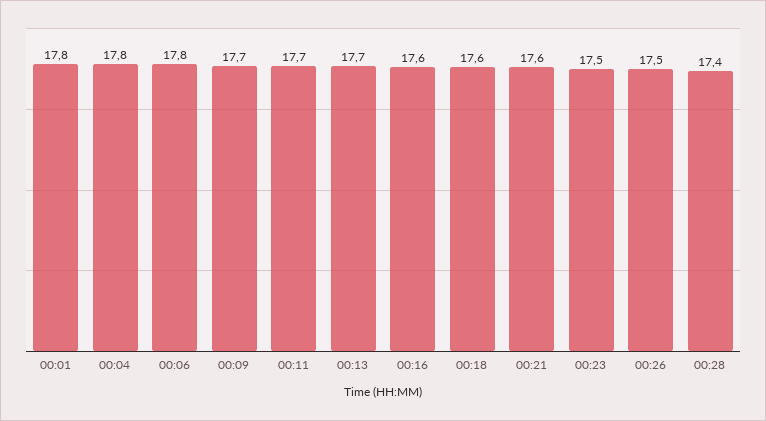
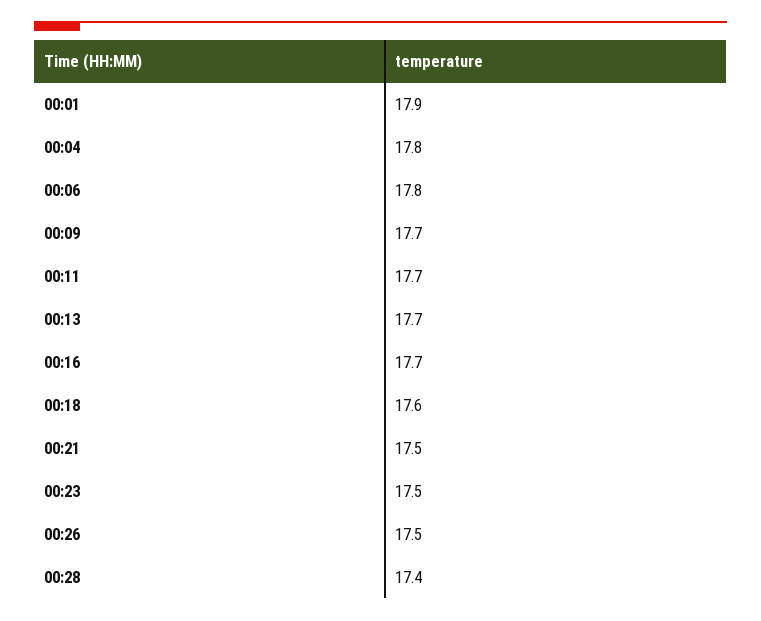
00:01: 17.8 -> 17.9
00:16: 17.6 -> 17.7
00:21: 17.6 -> 17.5

